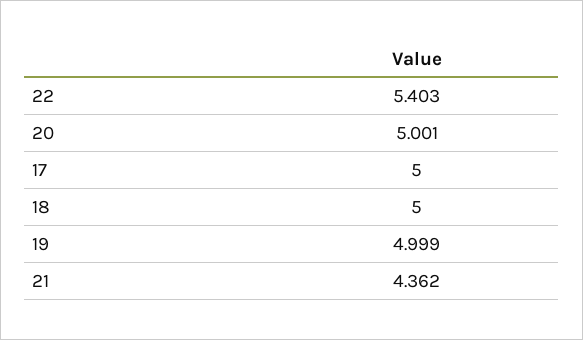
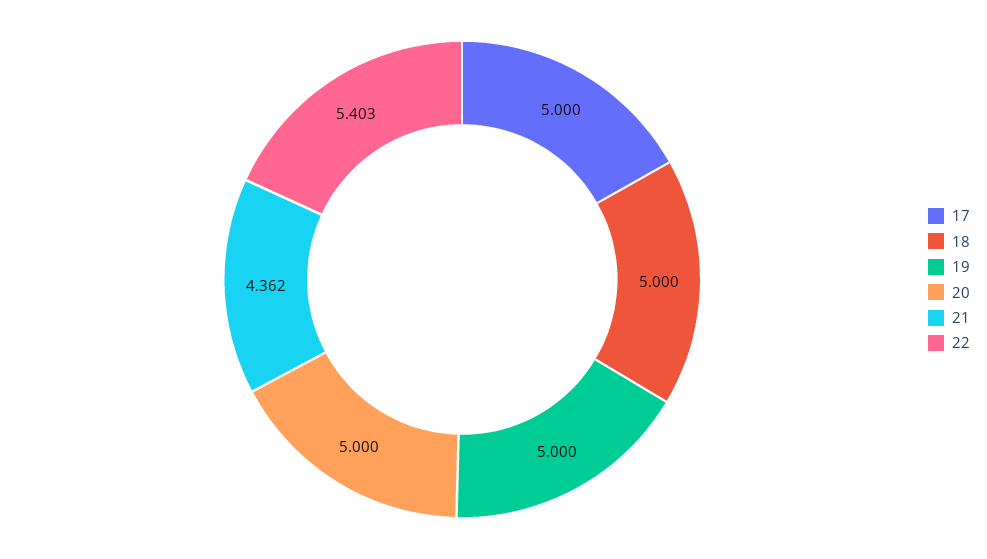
20: 5.001 -> 5
19: 4.999 -> 5

